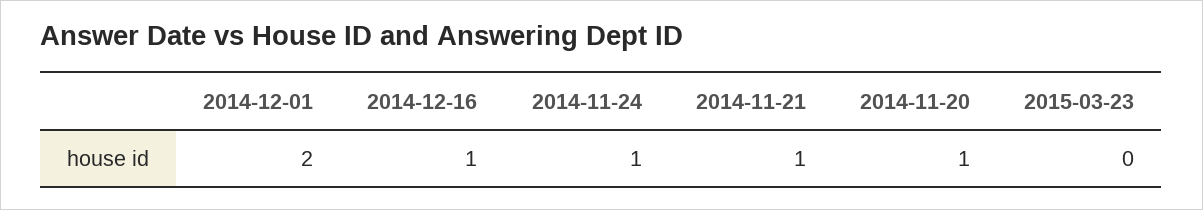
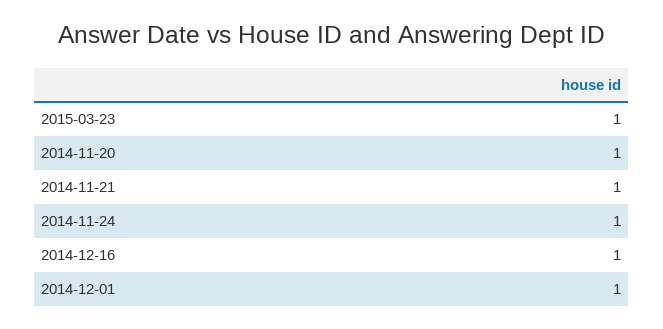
2014-12-01: 2 -> 1
2015-03-23: 0 -> 1

